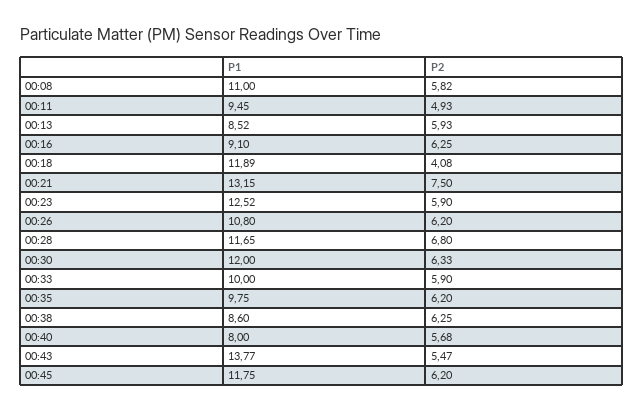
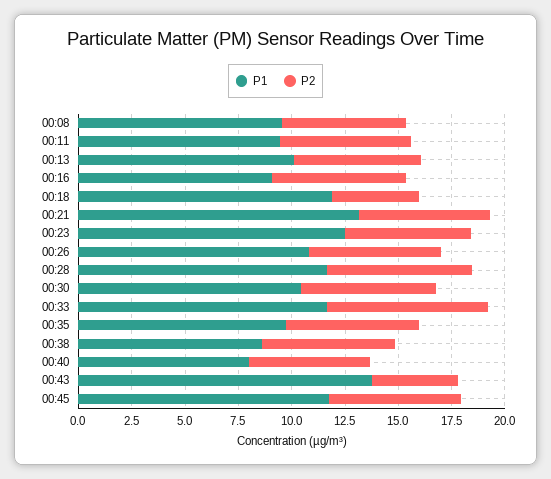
P1, 00:08: 11 -> 9.5
P2, 00:11: 4.93 -> 6
P1, 00:13: 8.52 -> 10
P2, 00:21: 7.5 -> 6
P1, 00:30: 12 -> 10.5
P1, 00:33: 10 -> 11.5
P2, 00:33: 5.9 -> 7.5
P2, 00:43: 5.47 -> 4

